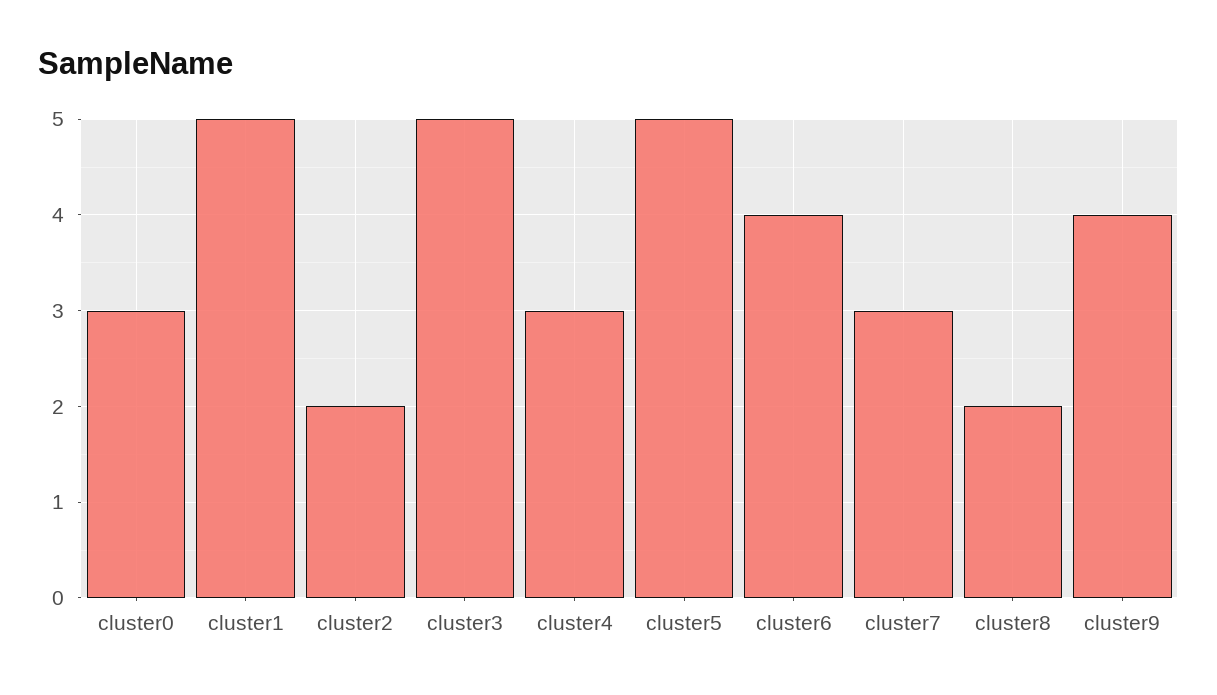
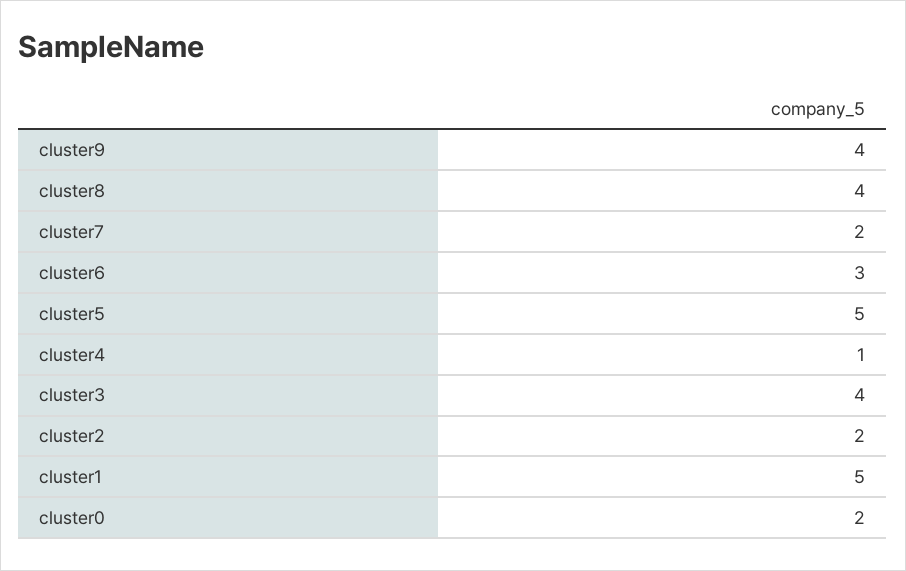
cluster0: 3 -> 2
cluster3: 5 -> 4
cluster4: 3 -> 1
cluster6: 4 -> 3
cluster7: 3 -> 2
cluster8: 2 -> 4

